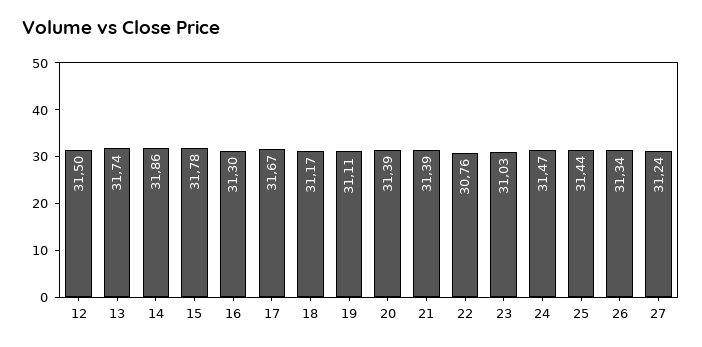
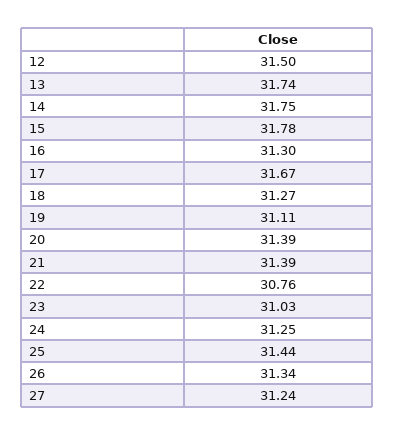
14: 31.86 -> 31.75
18: 31.17 -> 31.27
24: 31.47 -> 31.25

